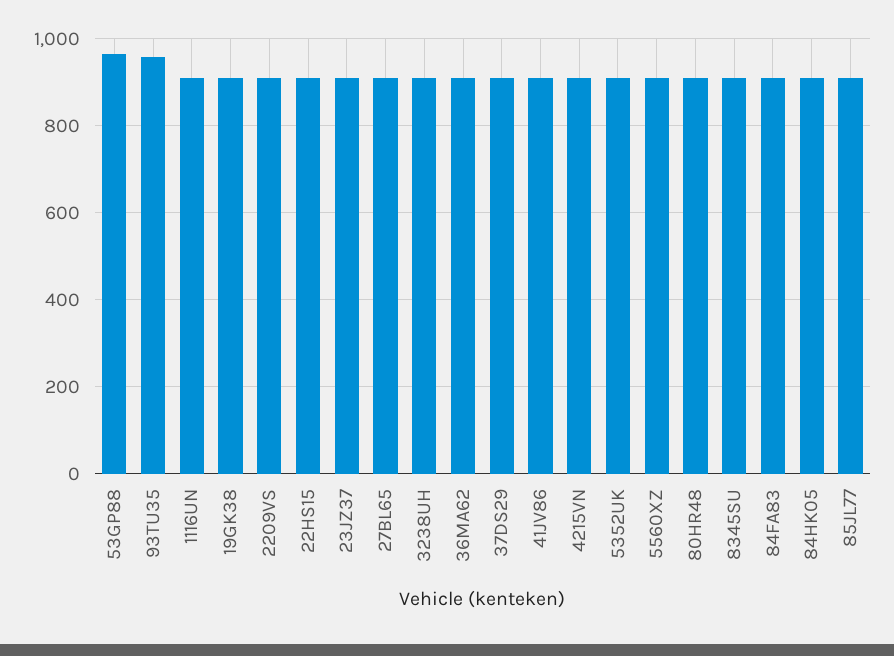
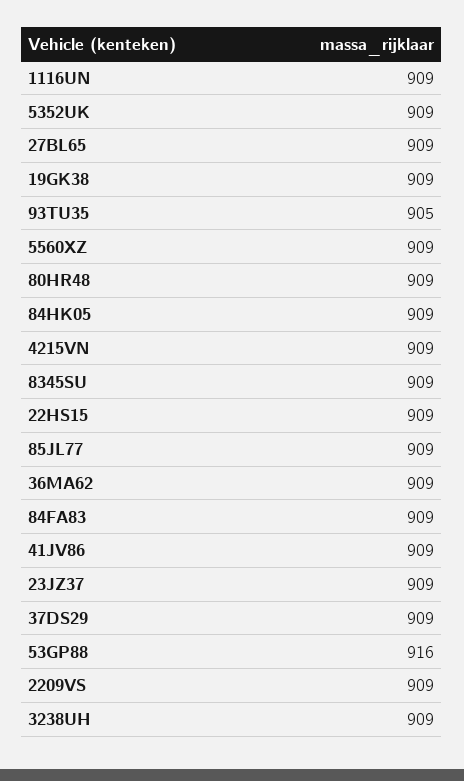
53GP88: 960 -> 916
93TU35: 960 -> 905

